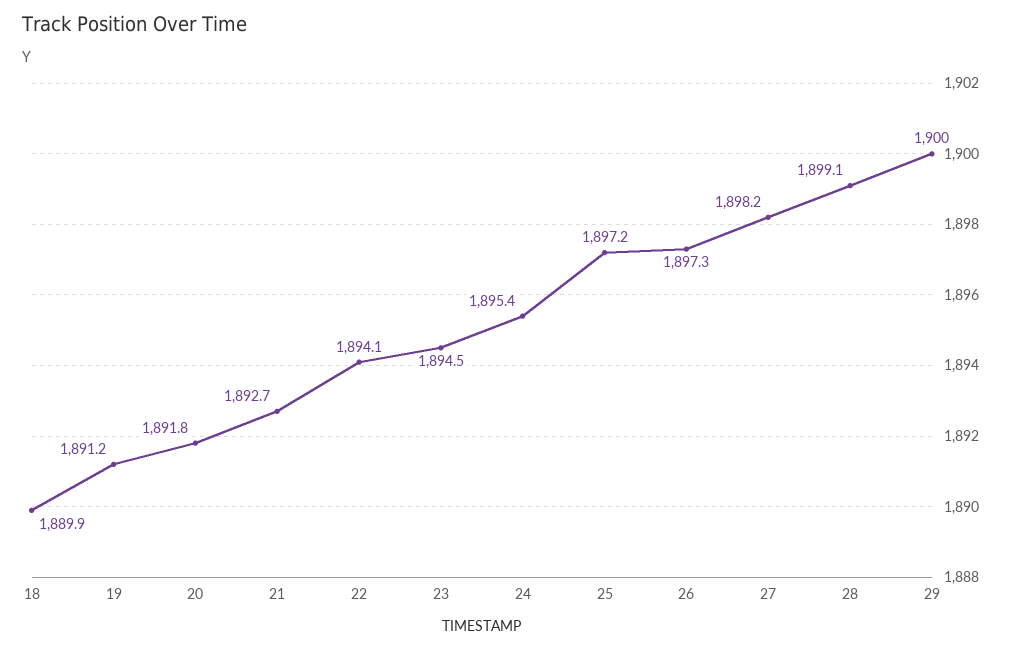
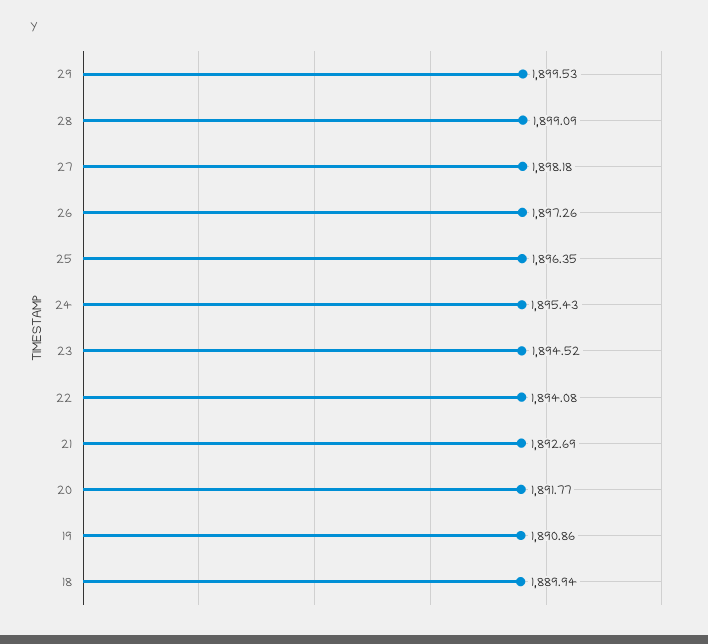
19: 1891.2 -> 1890.86
25: 1897.2 -> 1896.35
29: 1900 -> 1899.53

